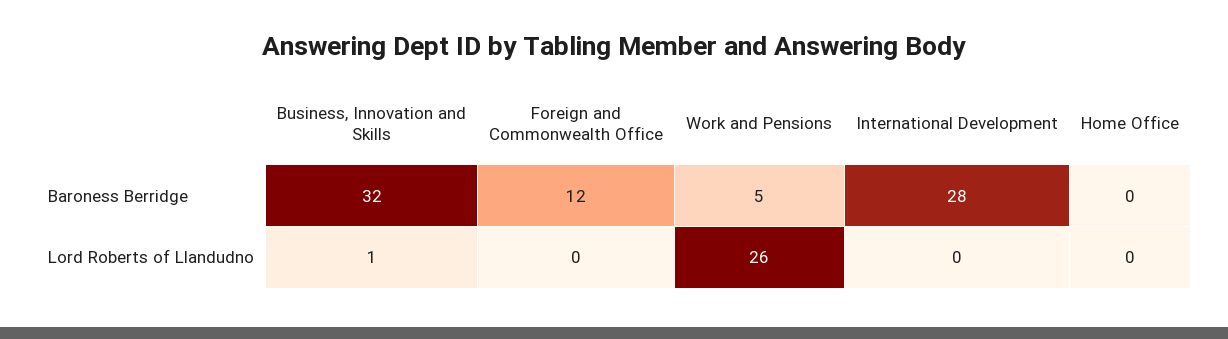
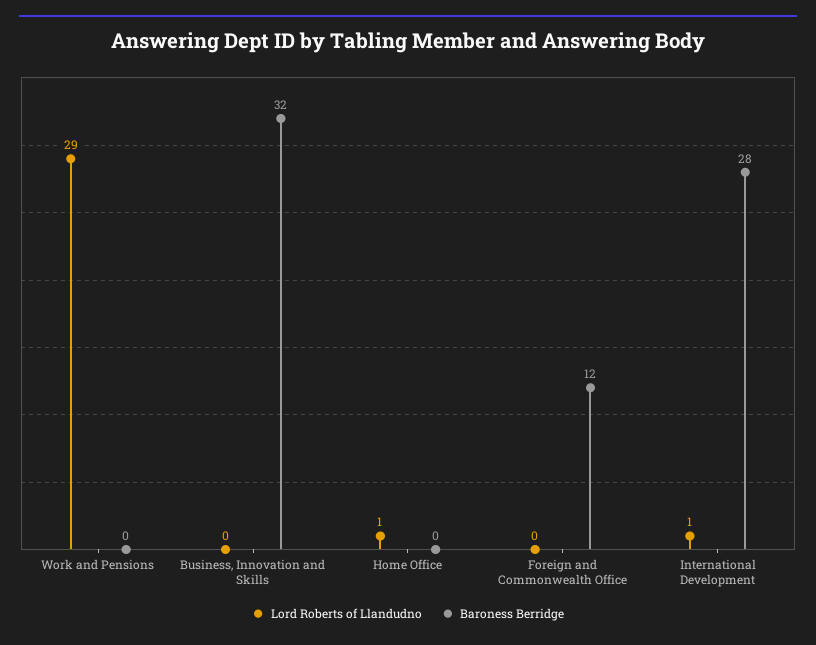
Baroness Berridge, Work and Pensions: 5 -> 0
Lord Roberts of Llandudno, Business, Innovation and Skills: 1 -> 0
Lord Roberts of Llandudno, Work and Pensions: 26 -> 29
Lord Roberts of Llandudno, International Development: 0 -> 1
Lord Roberts of Llandudno, Home Office: 0 -> 1

